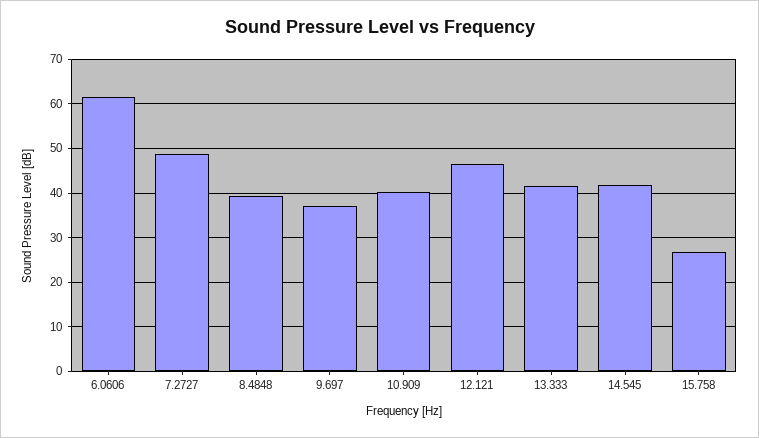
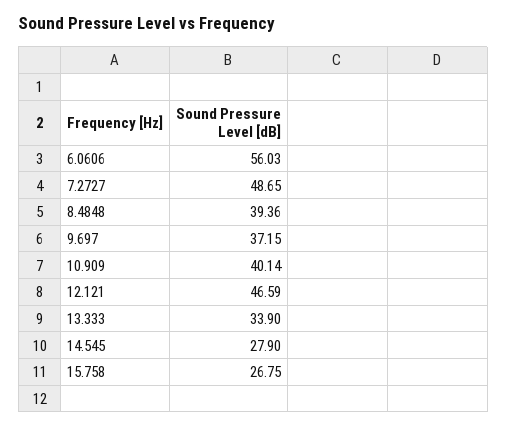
6.0606: 62 -> 56.03
13.333: 42 -> 33.9
14.545: 42 -> 27.9

